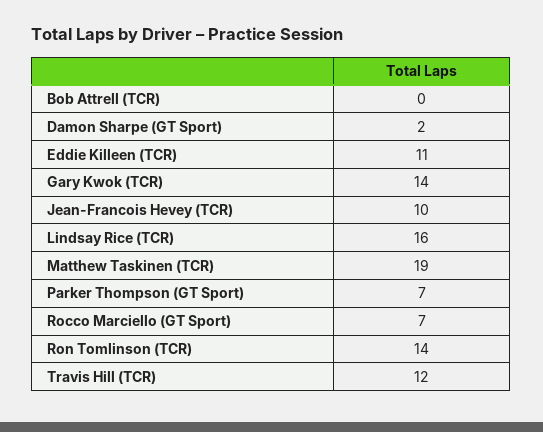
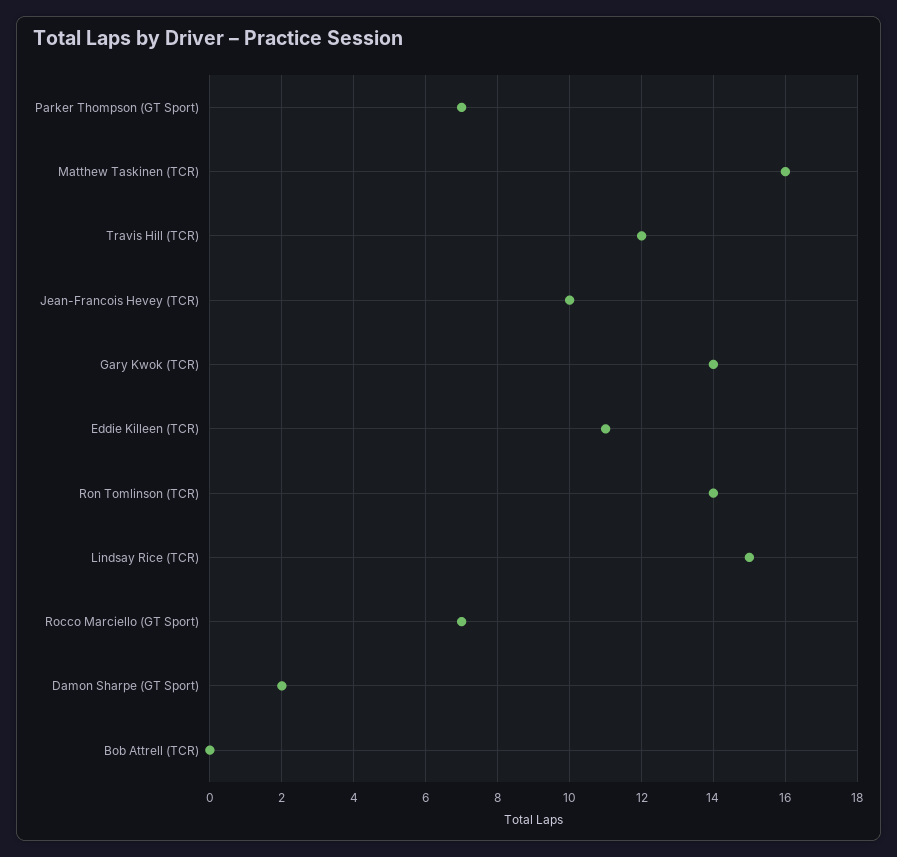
Lindsay Rice (TCR): 16 -> 15
Matthew Taskinen (TCR): 19 -> 16

